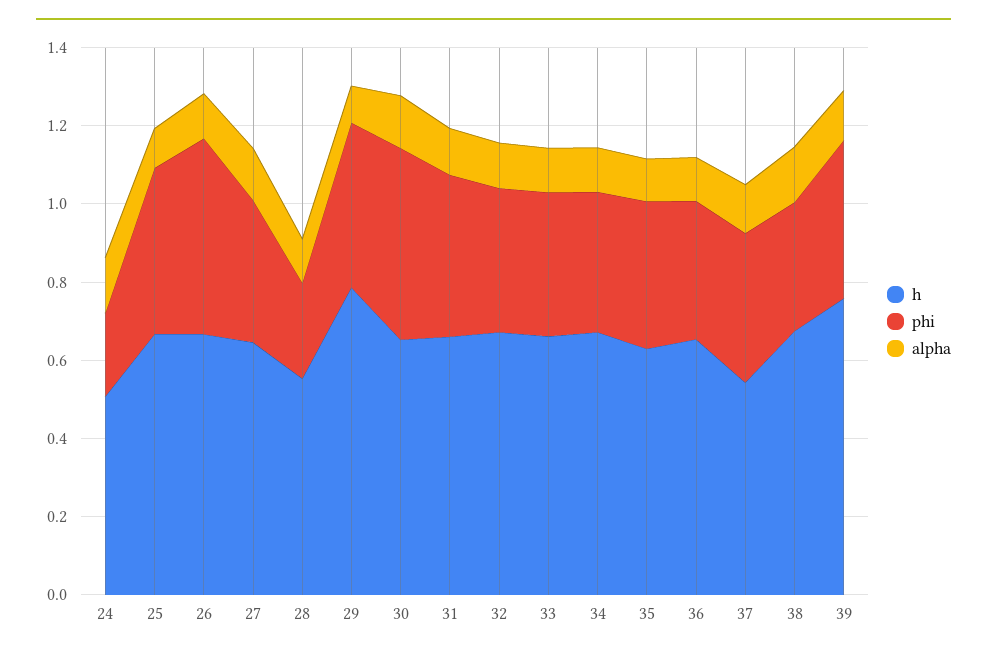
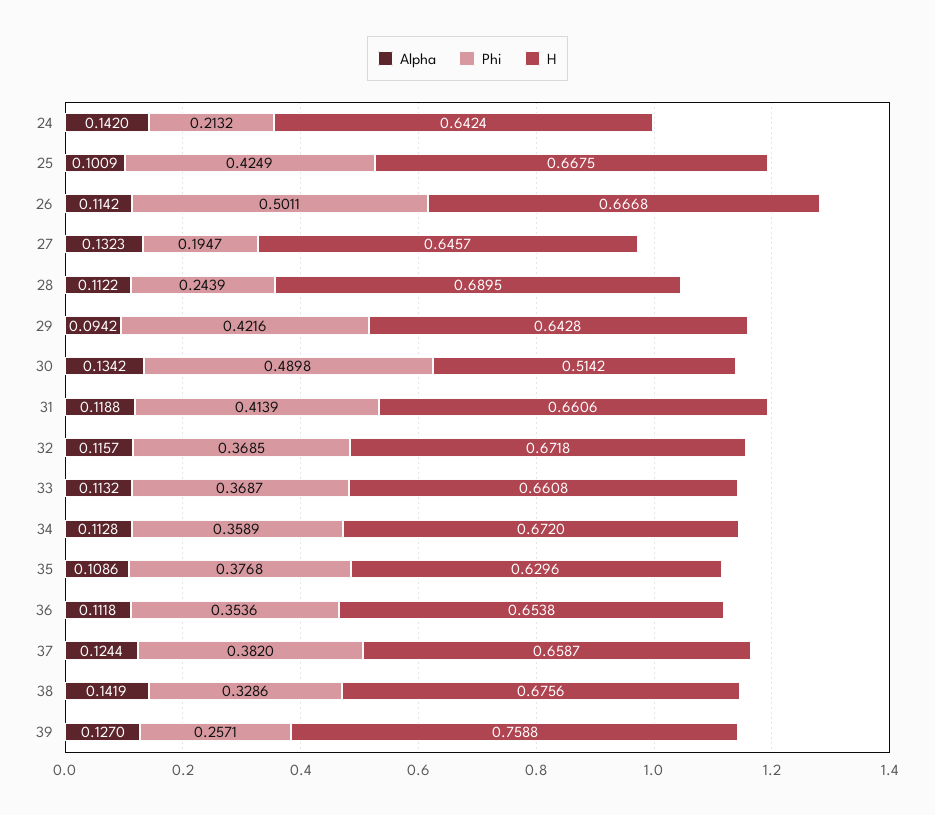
h, 24: 0.5 -> 0.6424
phi, 27: 0.35 -> 0.1947
h, 28: 0.55 -> 0.6895
h, 29: 0.8 -> 0.6428
h, 30: 0.65 -> 0.5142
h, 37: 0.55 -> 0.6587
phi, 39: 0.4 -> 0.2571

